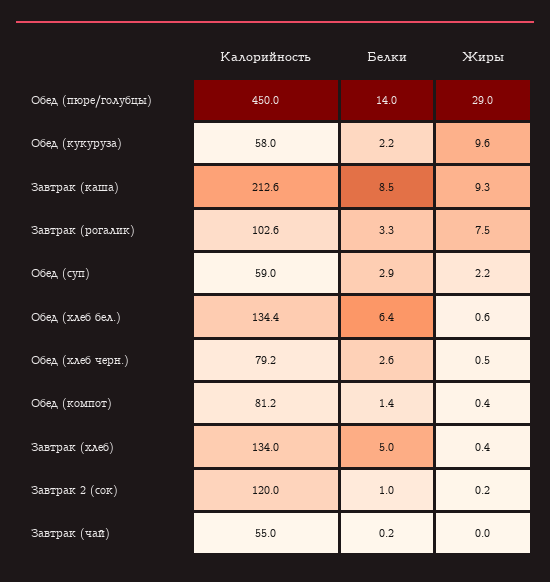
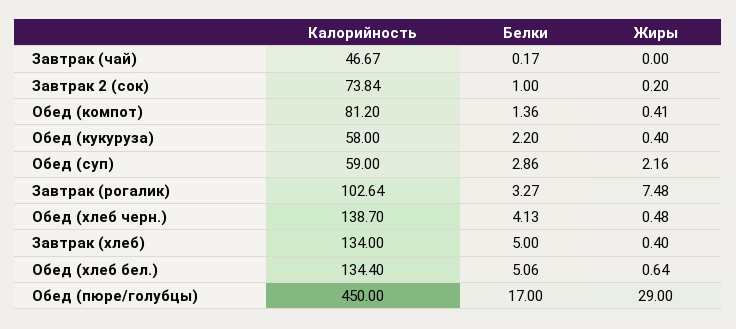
Белки, Обед (пюре/голубцы): 14 -> 17
Жиры, Обед (кукуруза): 9.6 -> 0.4
Калорийность, Завтрак (каша): 212.6 -> none
Белки, Завтрак (каша): 8.5 -> none
Жиры, Завтрак (каша): 9.3 -> none
Белки, Обед (хлеб бел.): 6.4 -> 5.06
Калорийность, Обед (хлеб черн.): 79.2 -> 138.7
Белки, Обед (хлеб черн.): 2.6 -> 4.13
Калорийность, Завтрак 2 (сок): 120 -> 73.84
Калорийность, Завтрак (чай): 55 -> 46.67

